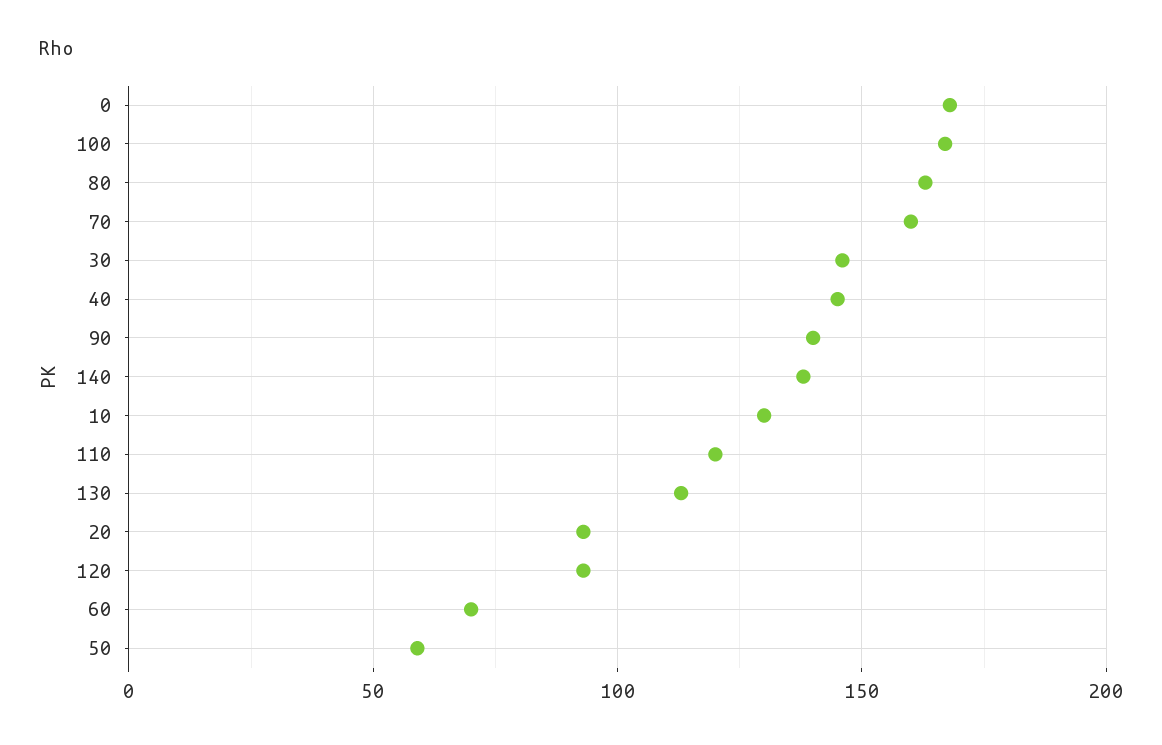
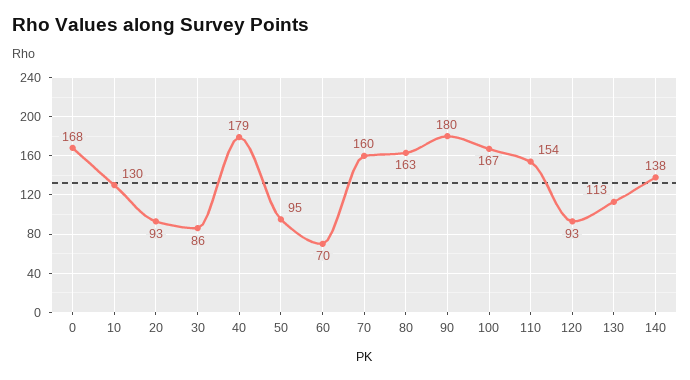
30: 145 -> 86
40: 145 -> 179
90: 140 -> 180
110: 120 -> 154
50: 60 -> 95

